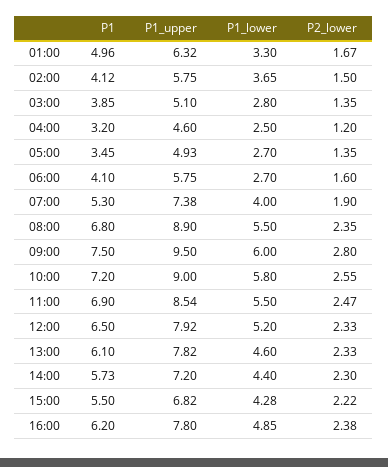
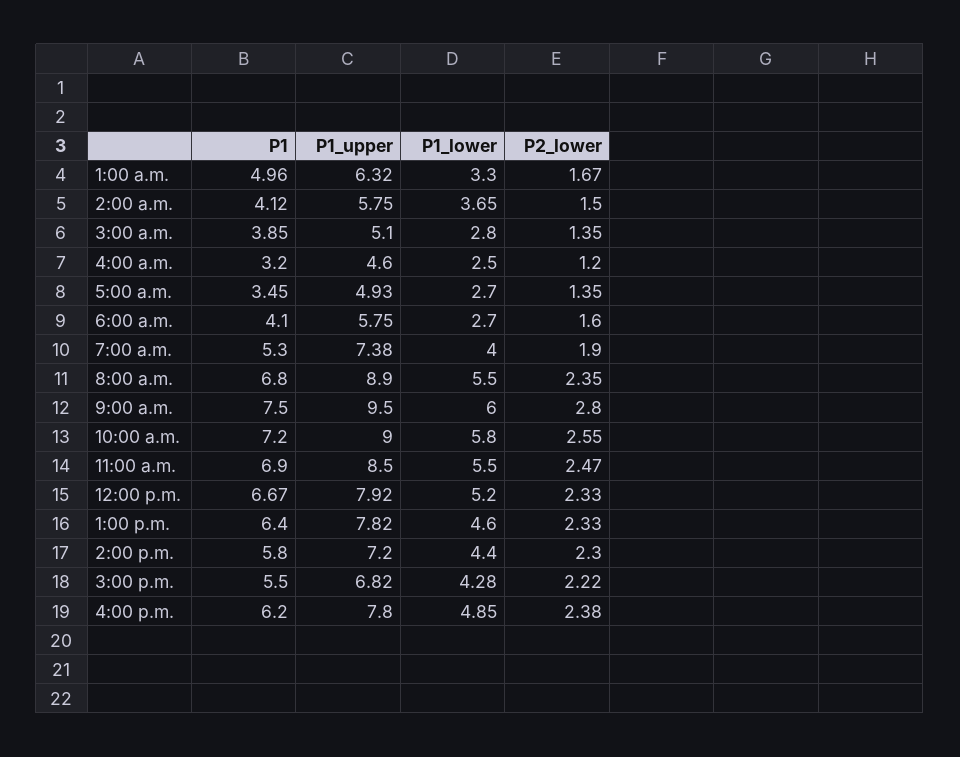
P1_upper, 11:00: 8.54 -> 8.5
P1, 12:00: 6.5 -> 6.67
P1, 13:00: 6.1 -> 6.4
P1, 14:00: 5.73 -> 5.8

